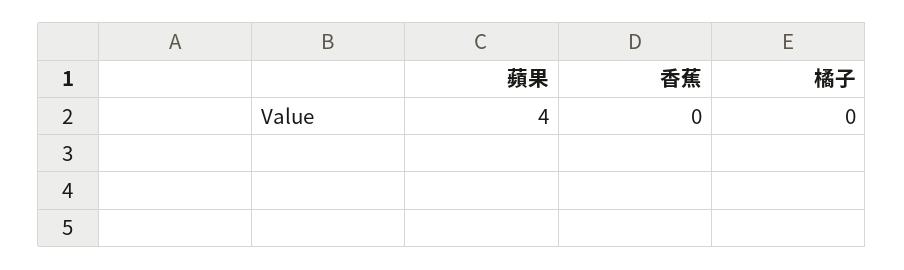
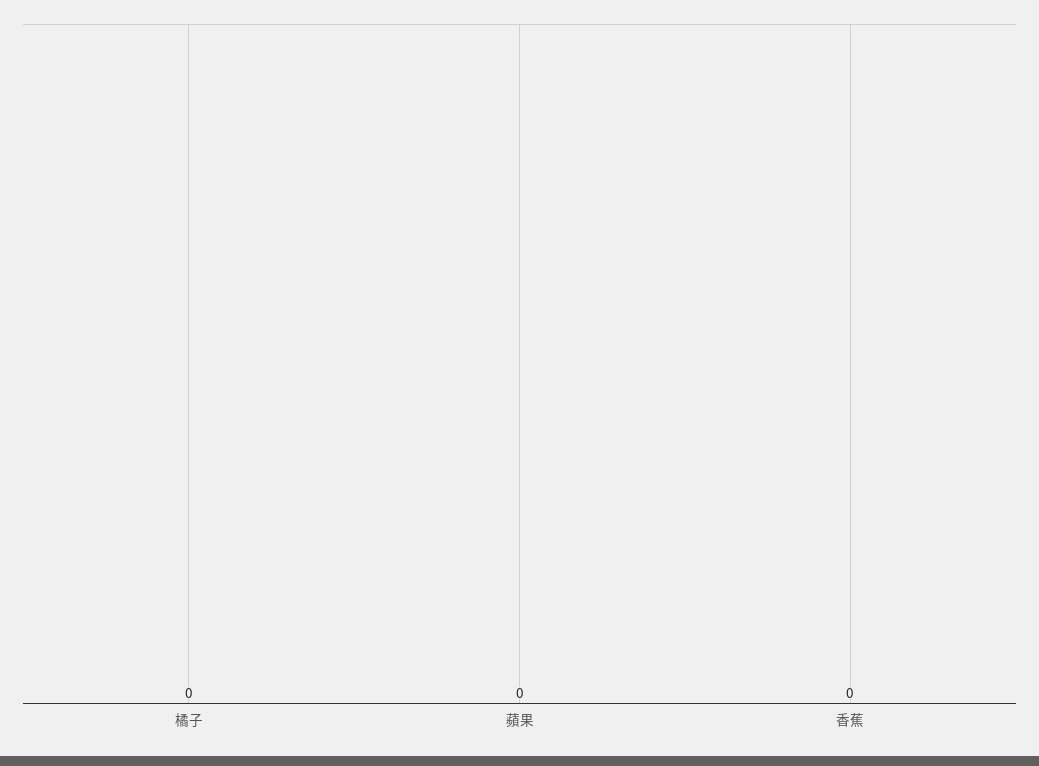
蘋果: 4 -> 0

